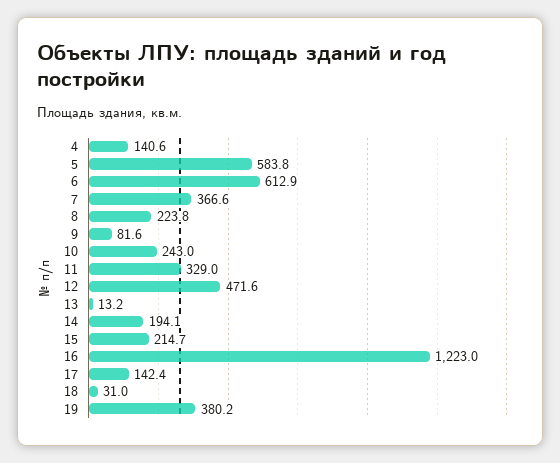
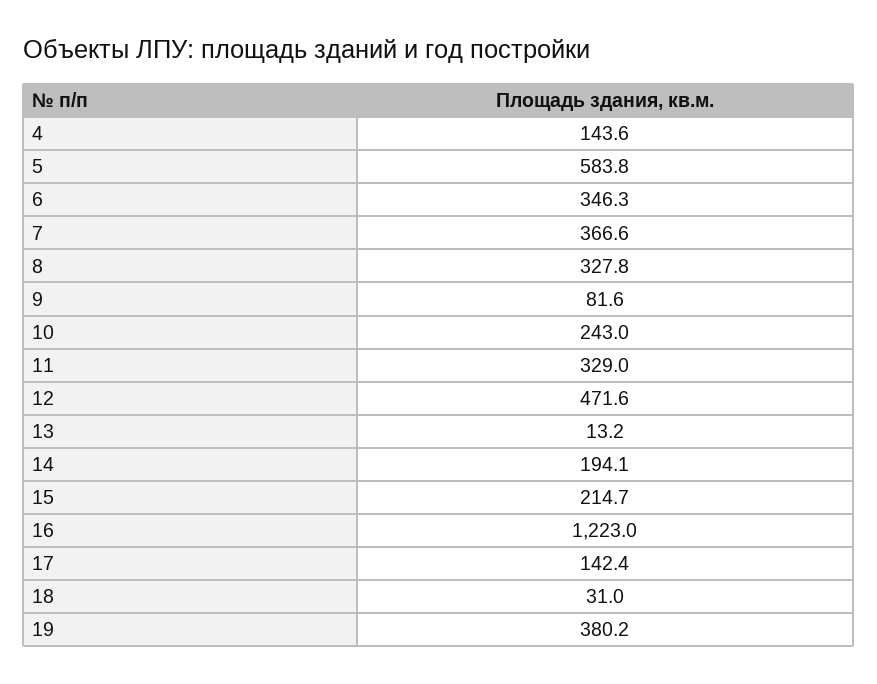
4: 140.6 -> 143.6
6: 612.9 -> 346.3
8: 223.8 -> 327.8

